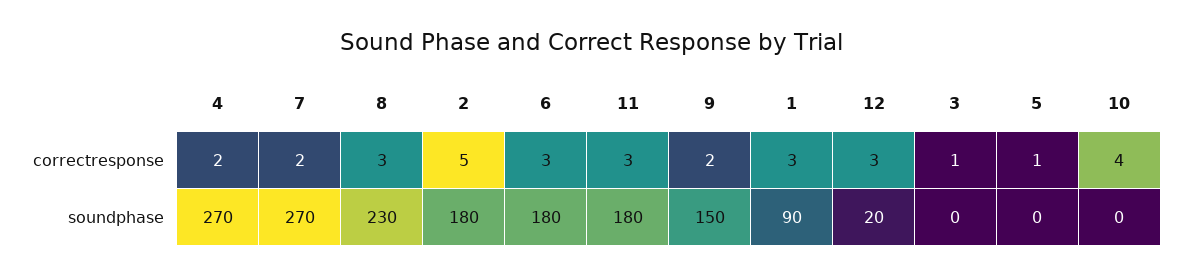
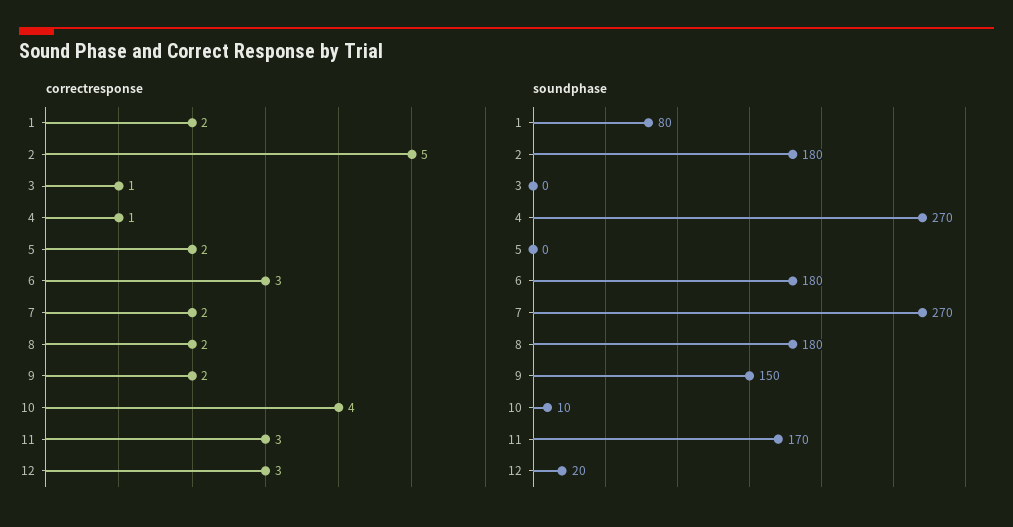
correctresponse, 4: 2 -> 1
correctresponse, 8: 3 -> 2
correctresponse, 1: 3 -> 2
correctresponse, 5: 1 -> 2
soundphase, 8: 230 -> 180
soundphase, 11: 180 -> 170
soundphase, 1: 90 -> 80
soundphase, 10: 0 -> 10

